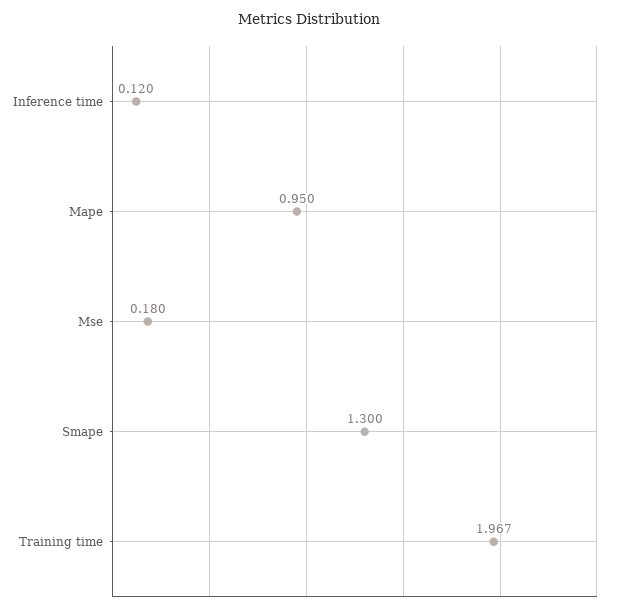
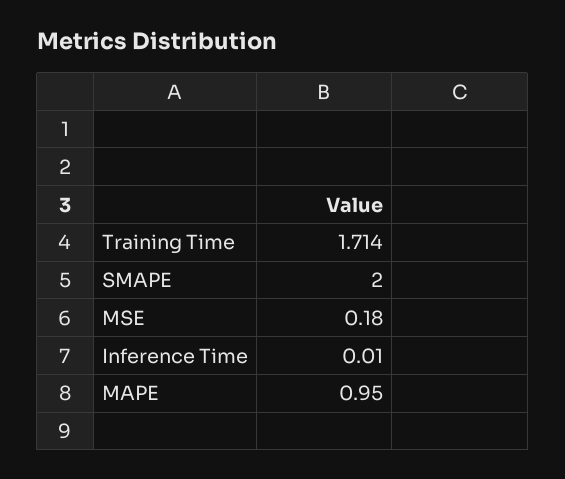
Inference time: 0.12 -> 0.01
Smape: 1.3 -> 2
Training time: 1.967 -> 1.714

